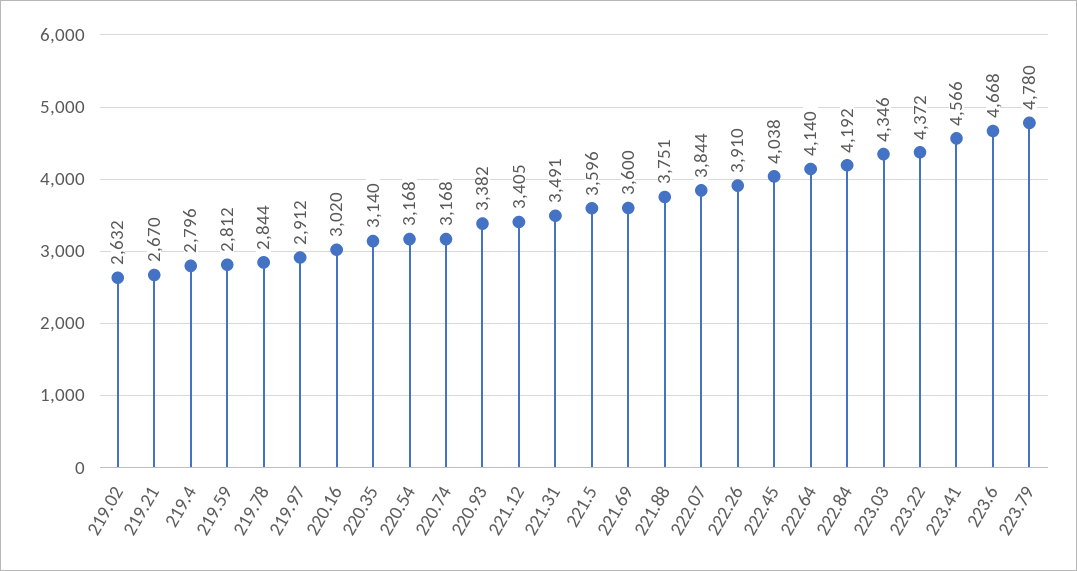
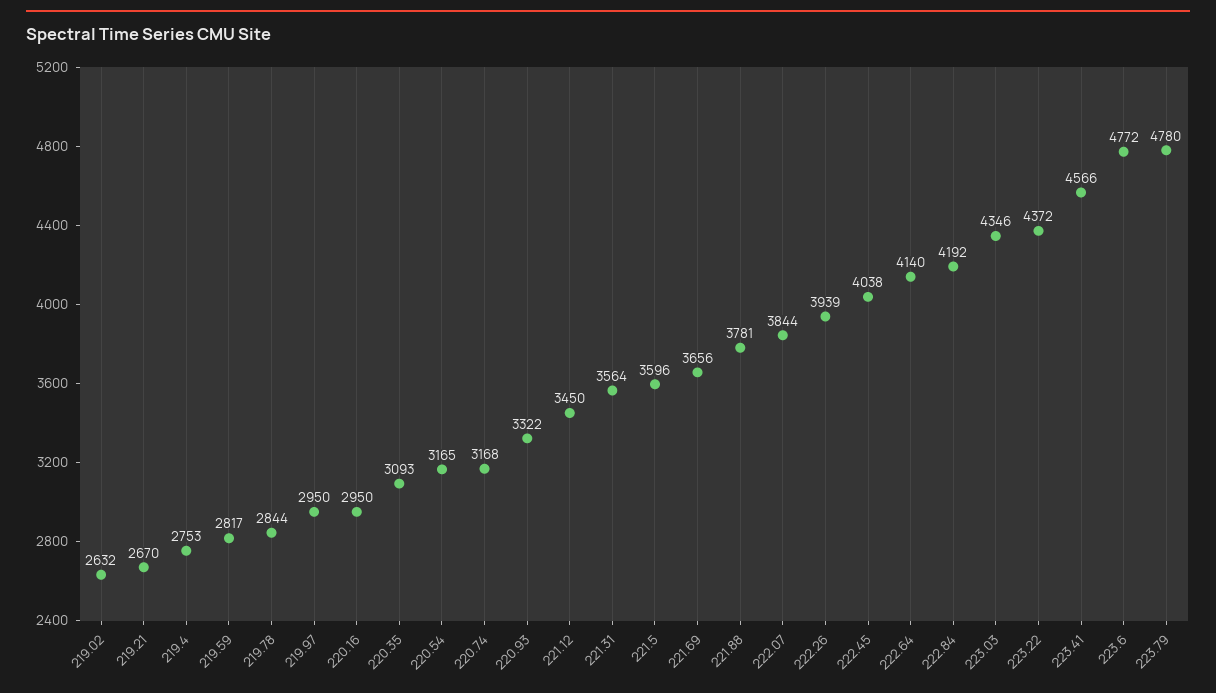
219.4: 2796 -> 2753
219.59: 2812 -> 2817
219.97: 2912 -> 2950
220.16: 3020 -> 2950
220.35: 3140 -> 3093
220.54: 3168 -> 3165
220.93: 3382 -> 3322
221.12: 3405 -> 3450
221.31: 3491 -> 3564
221.69: 3600 -> 3656
221.88: 3751 -> 3781
222.26: 3910 -> 3939
223.6: 4668 -> 4772

